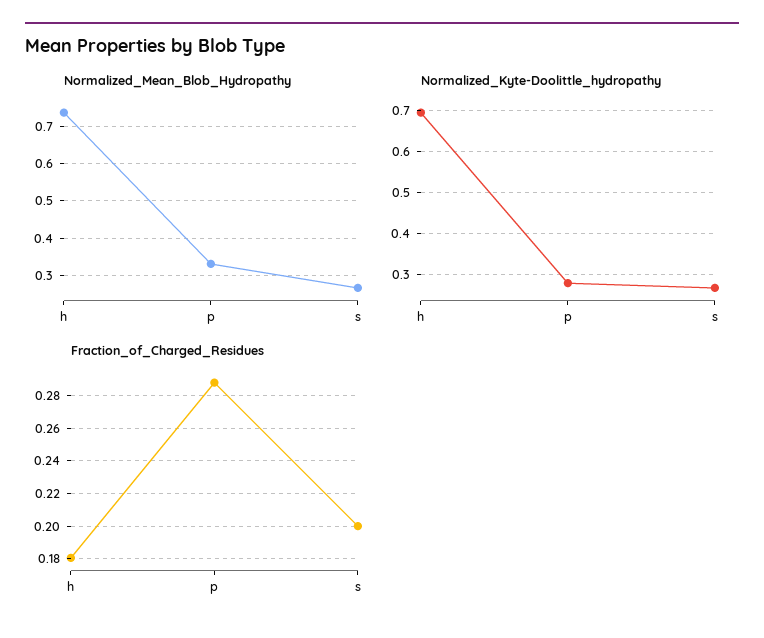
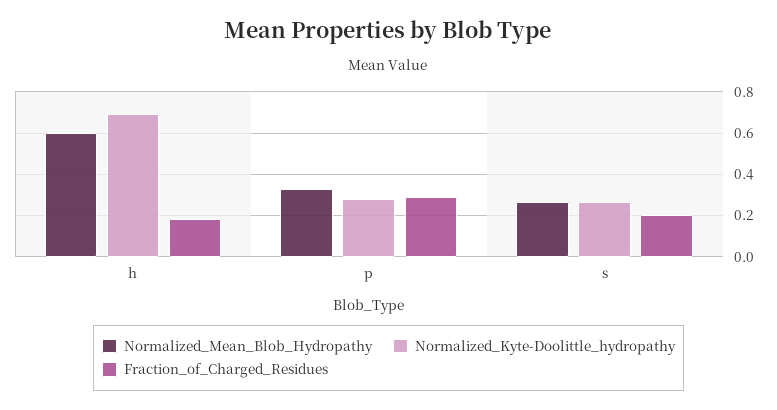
Normalized_Mean_Blob_Hydropathy, h: 0.74 -> 0.6

